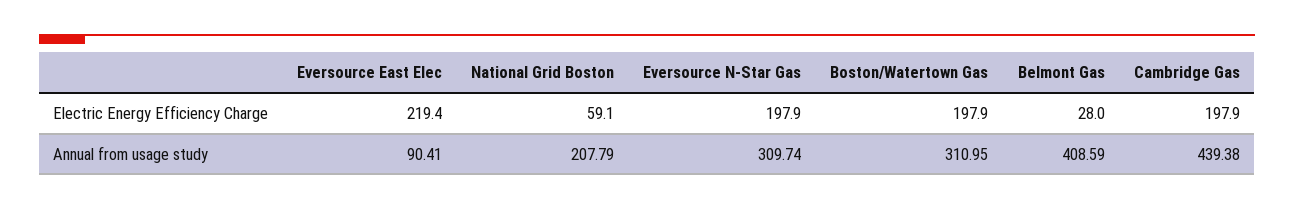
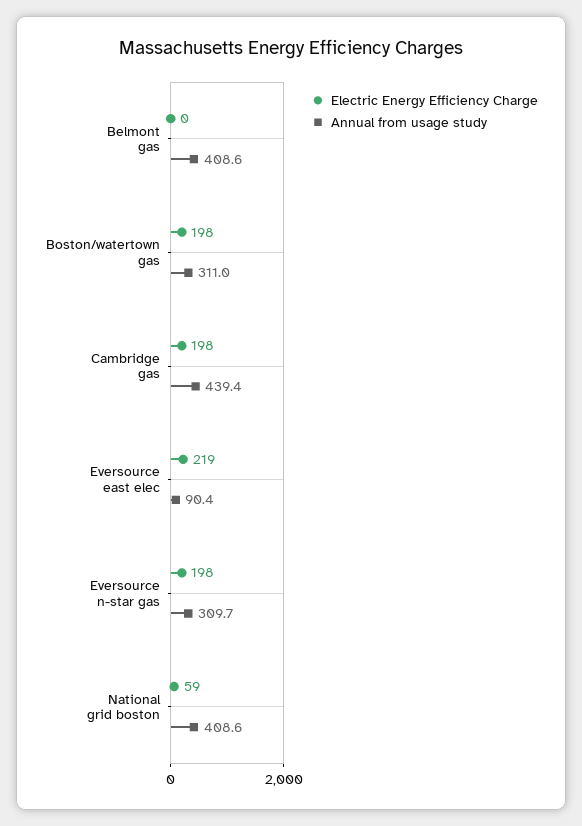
Electric Energy Efficiency Charge, Belmont Gas: 28 -> 0
Annual from usage study, National Grid Boston: 207.79 -> 408.6

